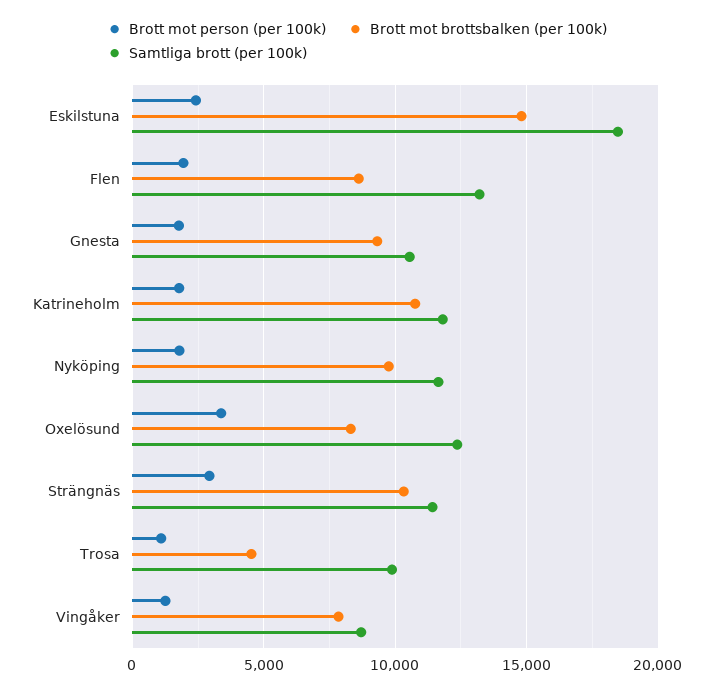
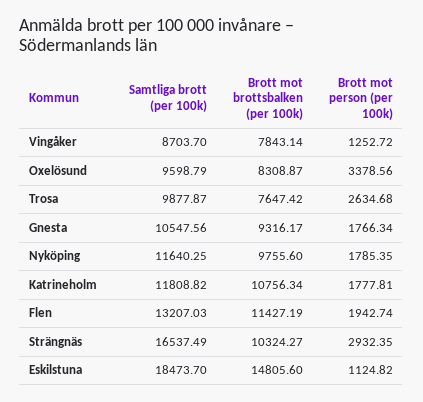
Brott mot person (per 100k), Eskilstuna: 2500 -> 1124.82
Brott mot brottsbalken (per 100k), Flen: 8500 -> 11427.19
Samtliga brott (per 100k), Oxelösund: 12500 -> 9598.79
Samtliga brott (per 100k), Strängnäs: 11500 -> 16537.49
Brott mot person (per 100k), Trosa: 1000 -> 2634.68
Brott mot brottsbalken (per 100k), Trosa: 4500 -> 7647.42

